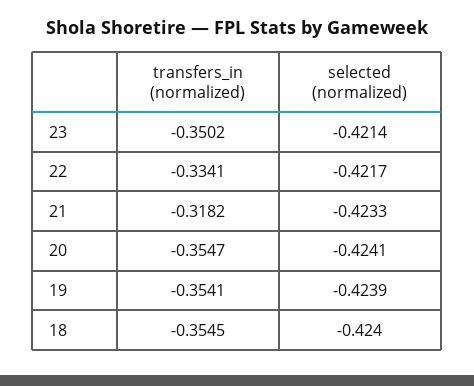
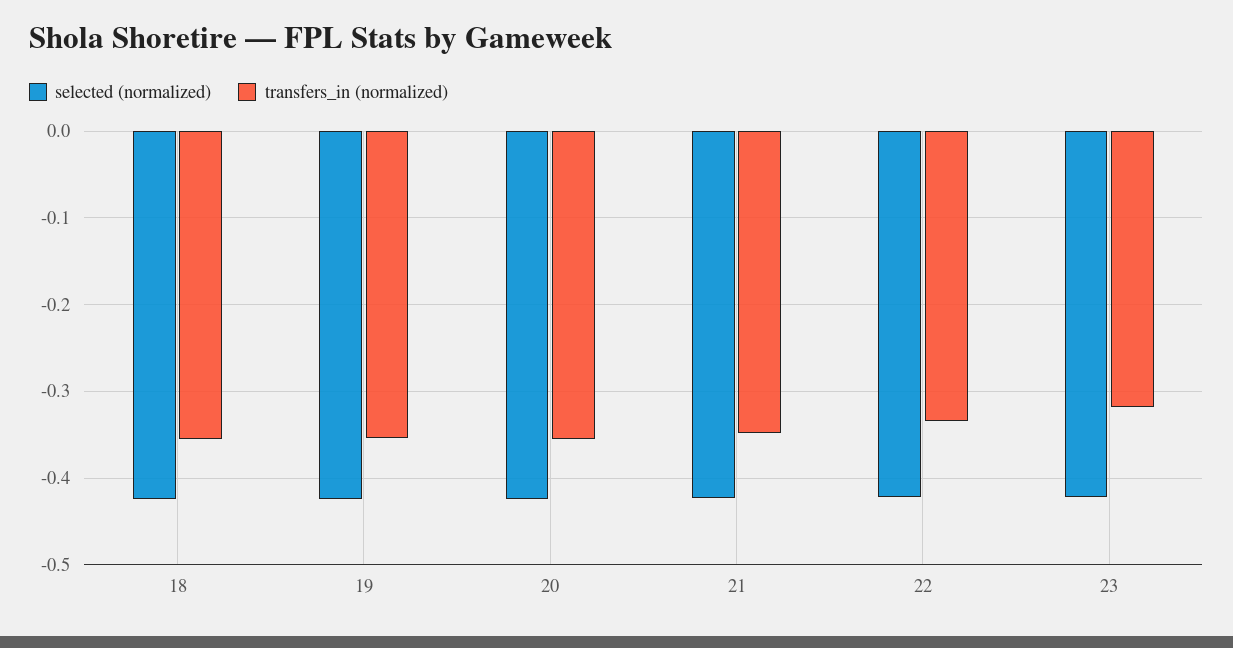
transfers_in (normalized), 23: -0.3502 -> -0.32
transfers_in (normalized), 21: -0.3182 -> -0.35

